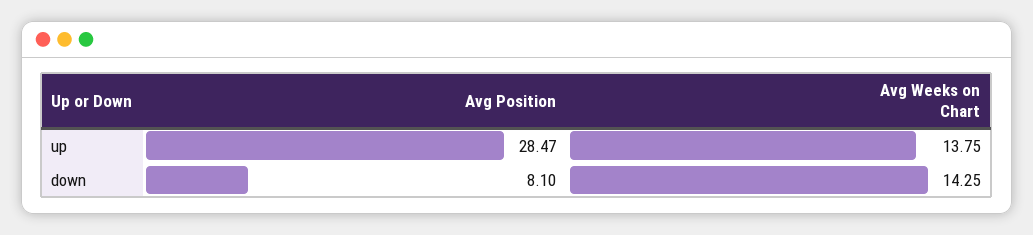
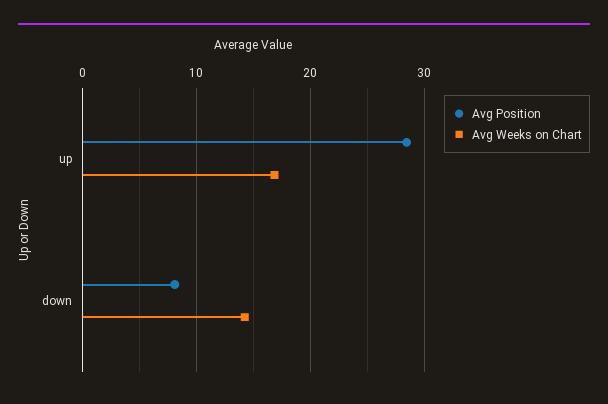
Avg Weeks on Chart, up: 13.75 -> 17

